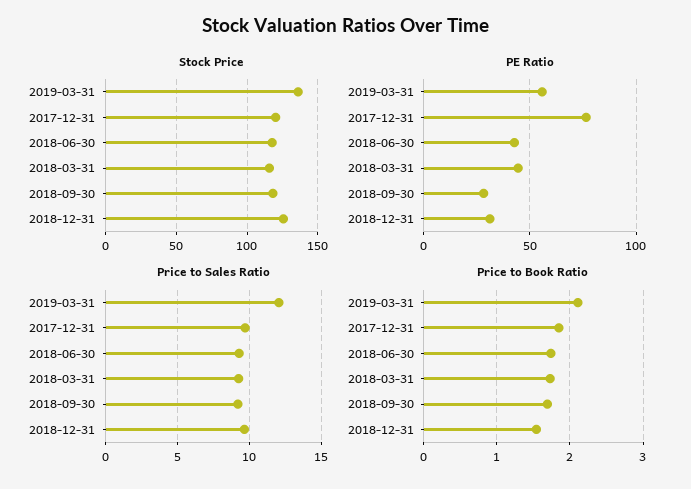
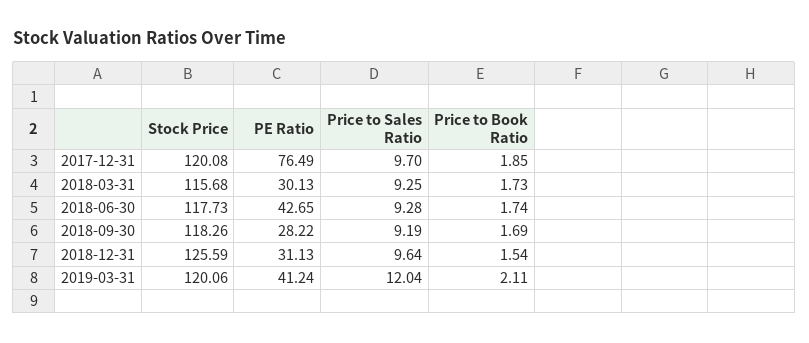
Stock Price, 2019-03-31: 135 -> 120.06
PE Ratio, 2019-03-31: 55 -> 41.24
PE Ratio, 2018-03-31: 45 -> 30.13

